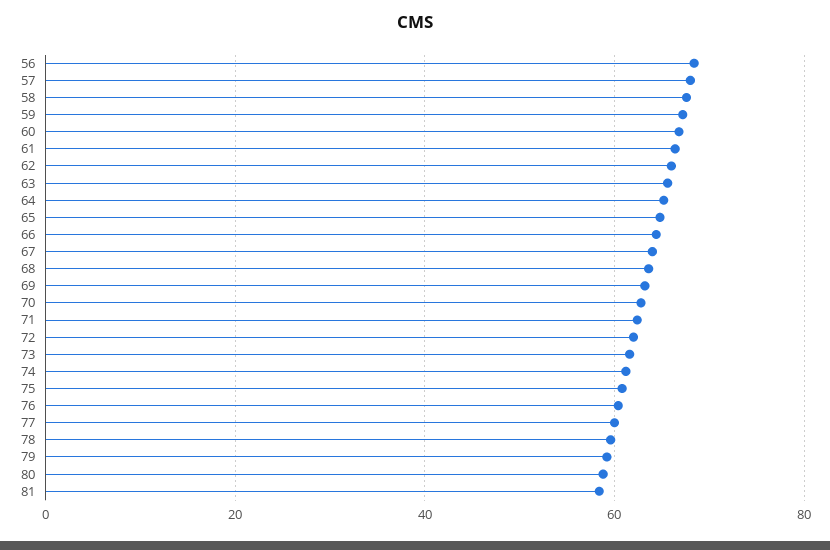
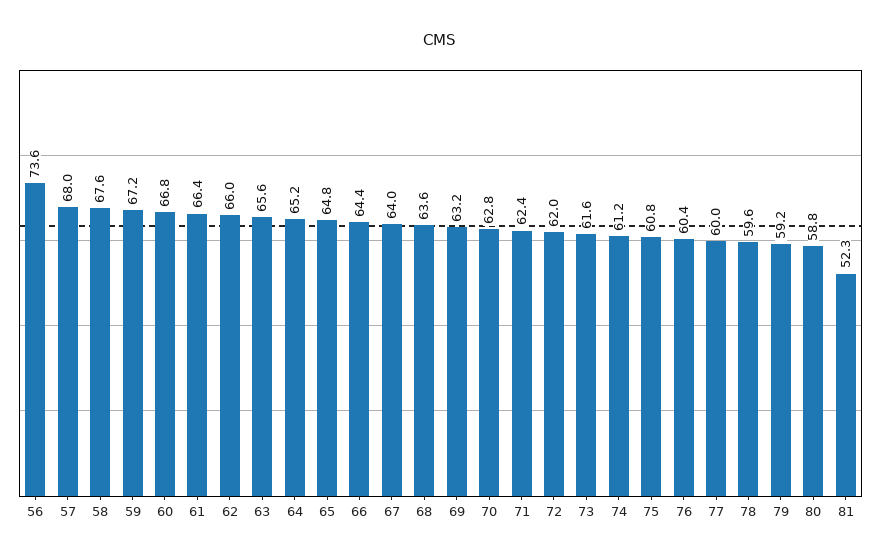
56: 68 -> 73.6
81: 58 -> 52.3

